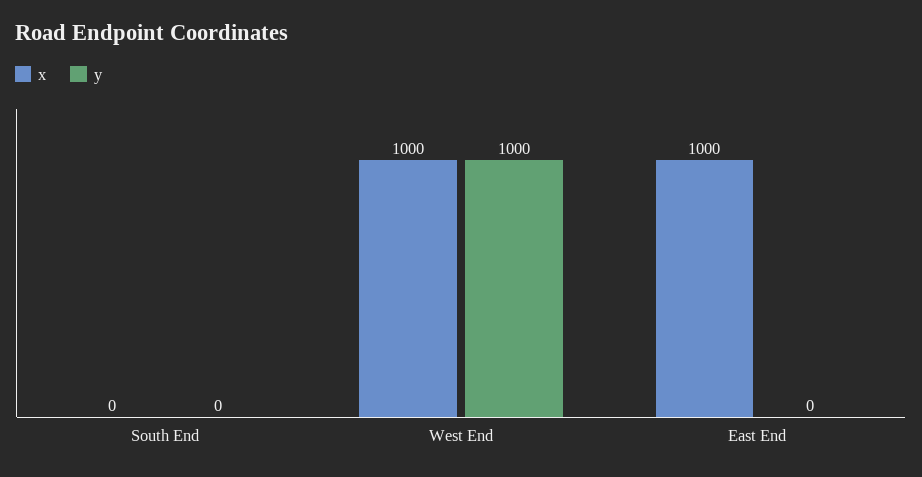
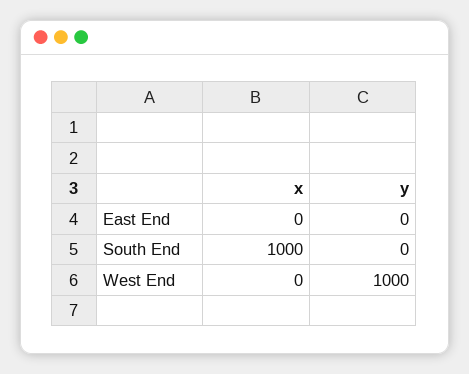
x, South End: 0 -> 1000
x, West End: 1000 -> 0
x, East End: 1000 -> 0

